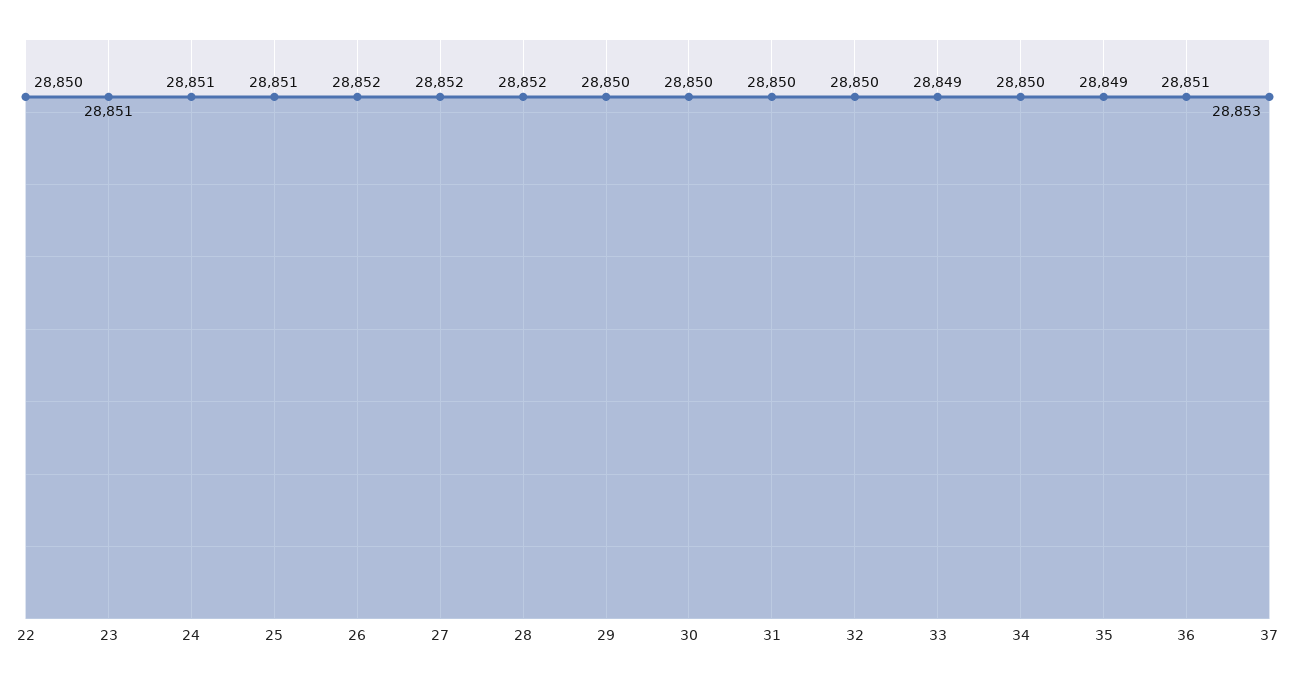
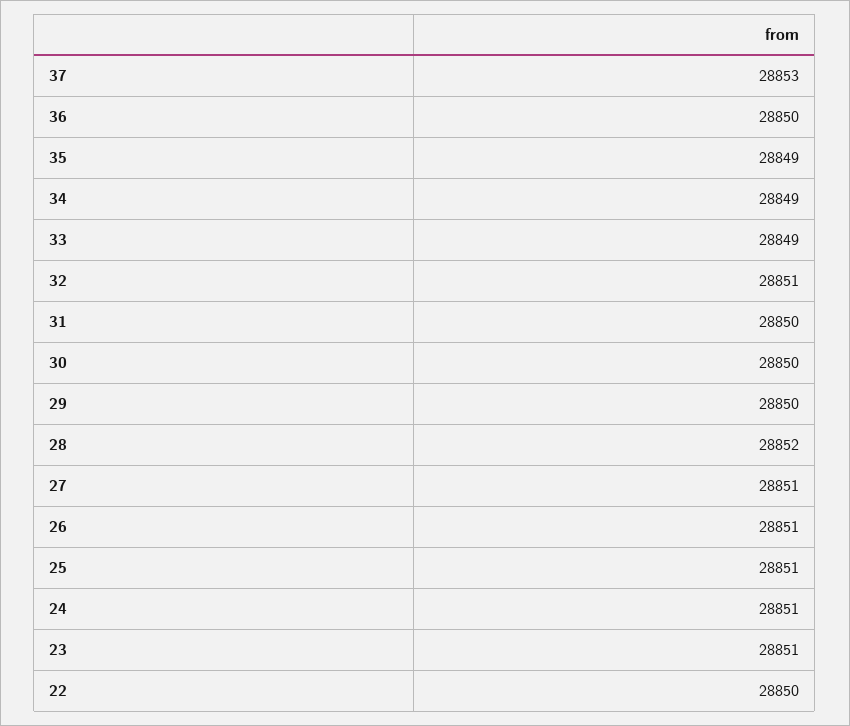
26: 28852 -> 28851
27: 28852 -> 28851
32: 28850 -> 28851
34: 28850 -> 28849
36: 28851 -> 28850

